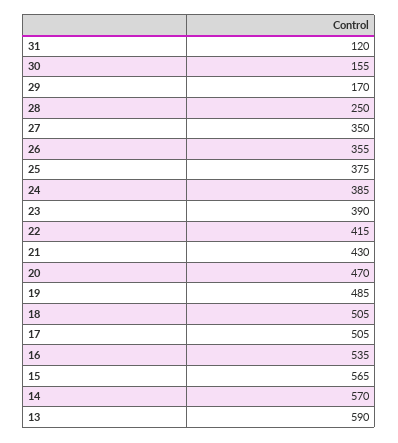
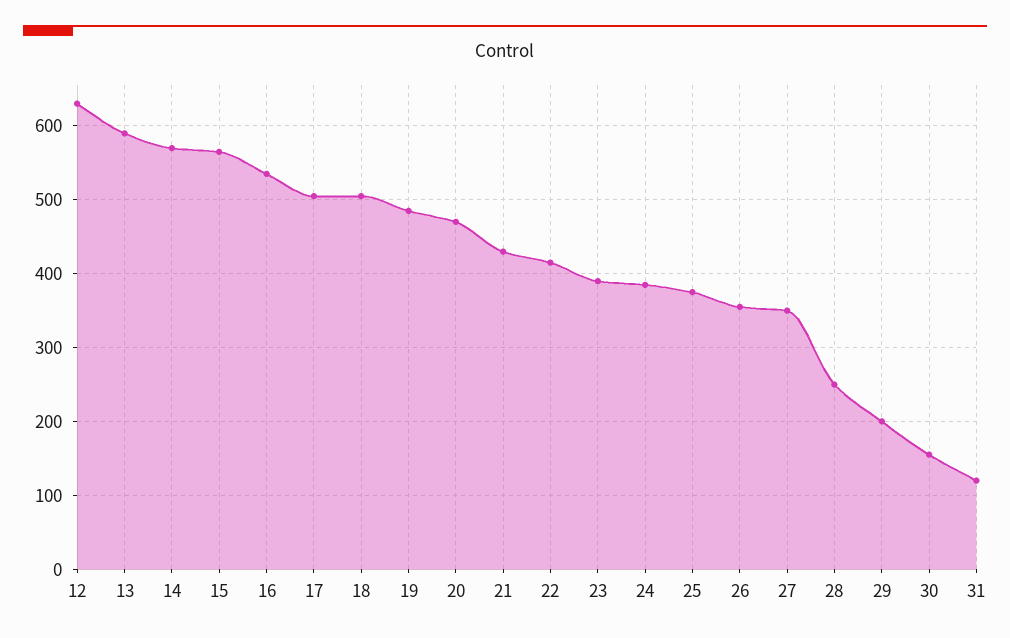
29: 170 -> 200
12: none -> 630

